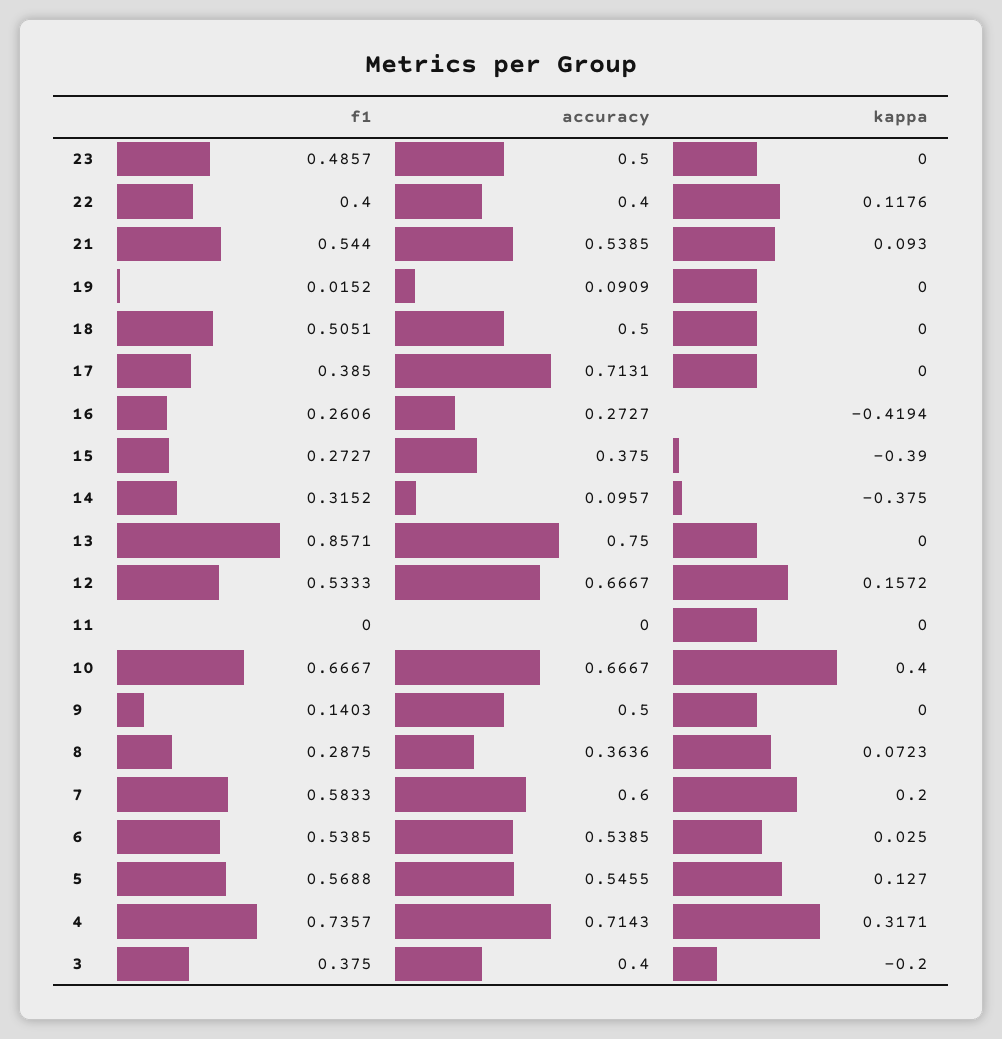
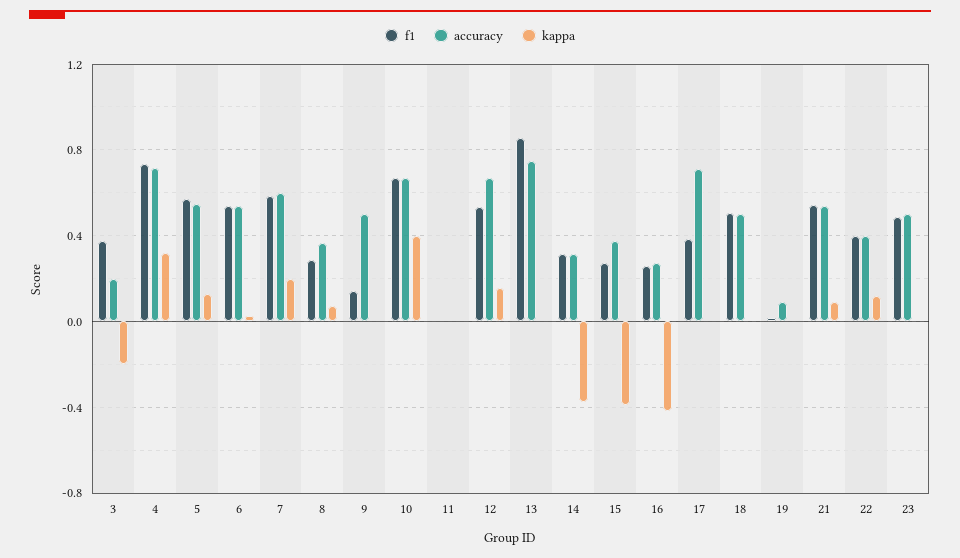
accuracy, 14: 0.0957 -> 0.3
accuracy, 3: 0.4 -> 0.2

